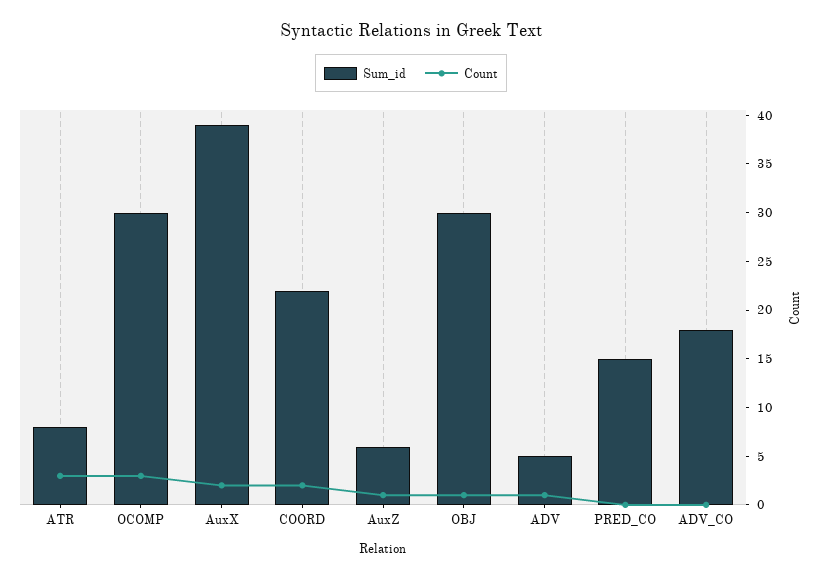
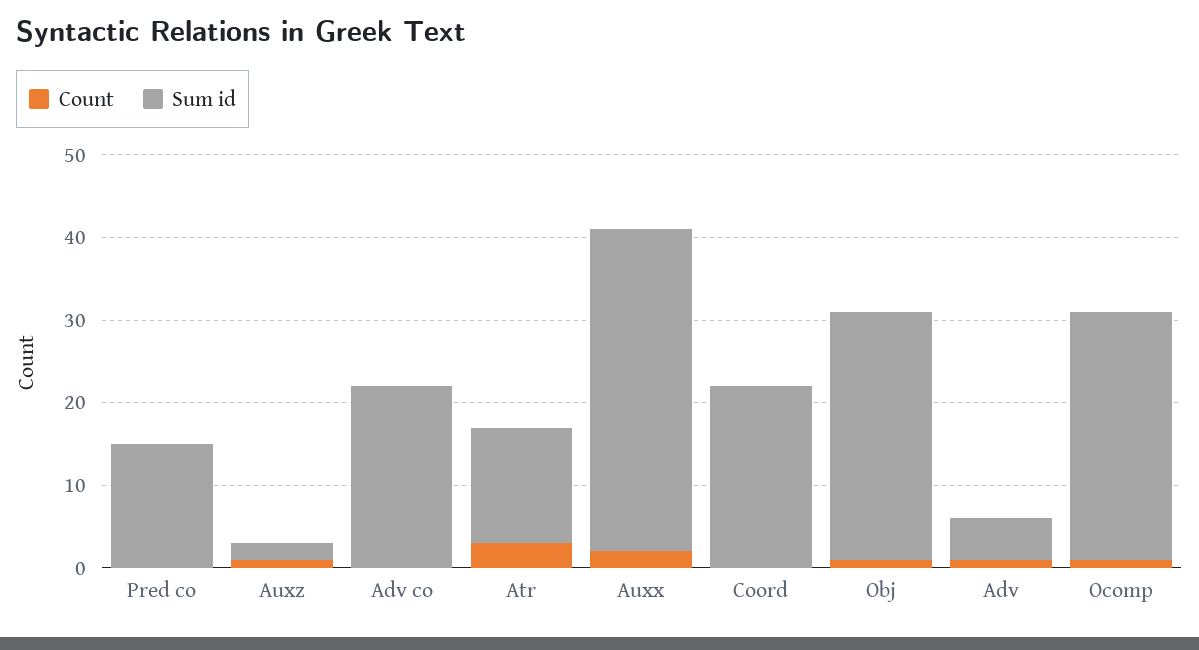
Sum_id, ATR: 8 -> 14
Count, OCOMP: 3 -> 1
Count, COORD: 2 -> 0
Sum_id, AuxZ: 6 -> 2
Sum_id, ADV_CO: 18 -> 22

